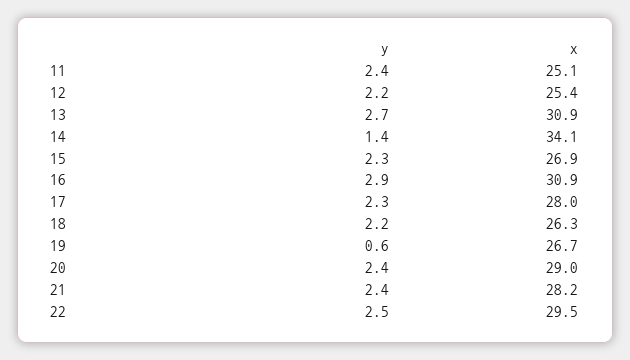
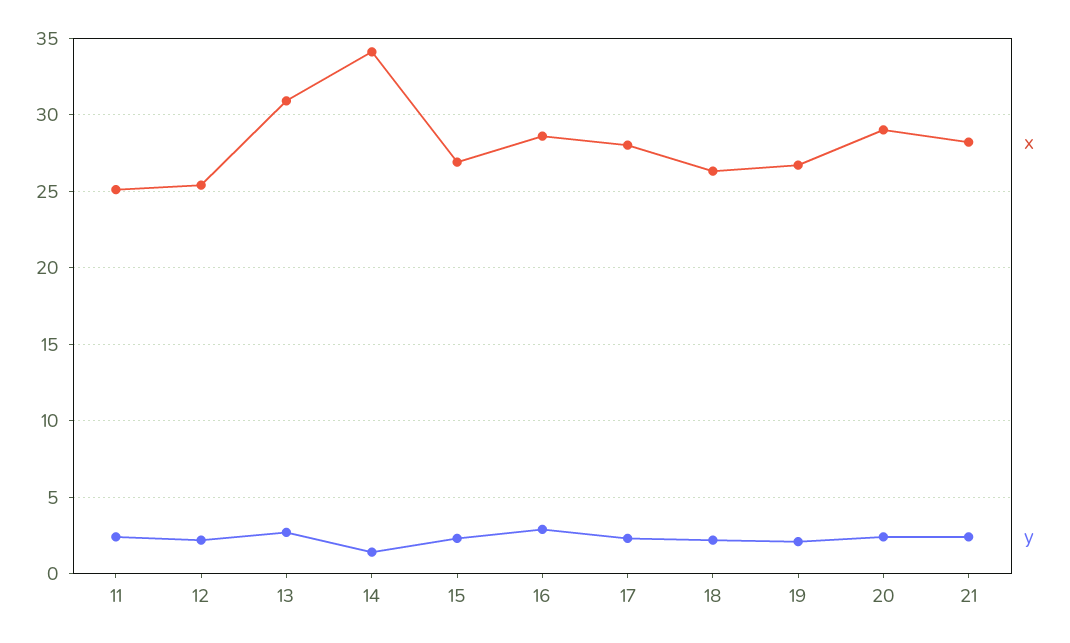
x, 16: 30.9 -> 28.5
y, 19: 0.6 -> 2
y, 22: 2.5 -> none
x, 22: 29.5 -> none

